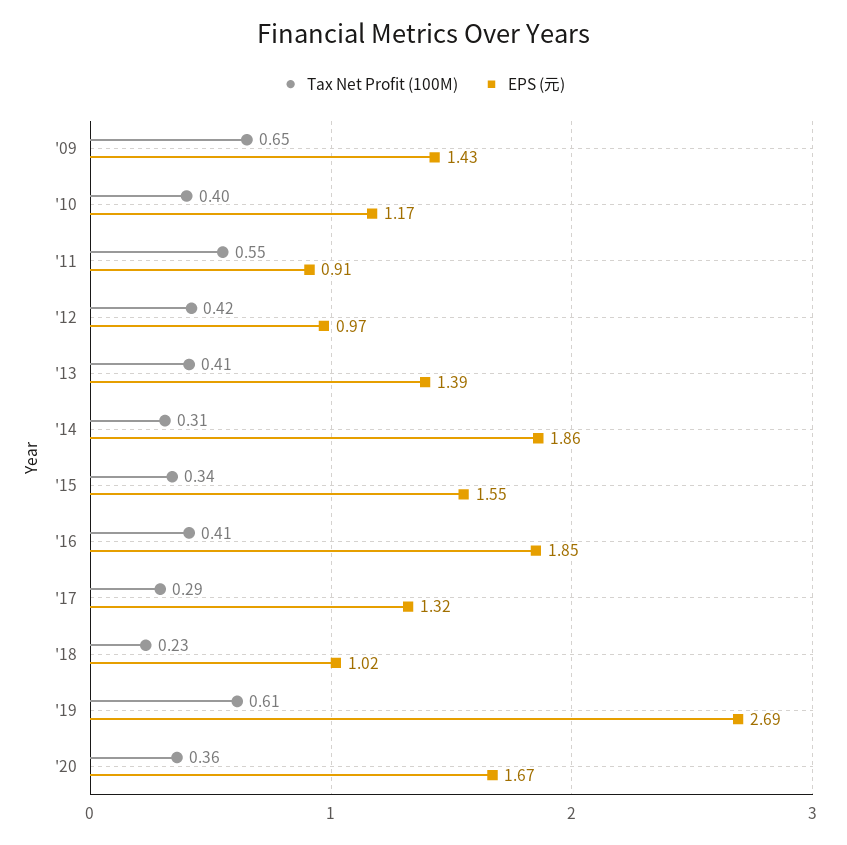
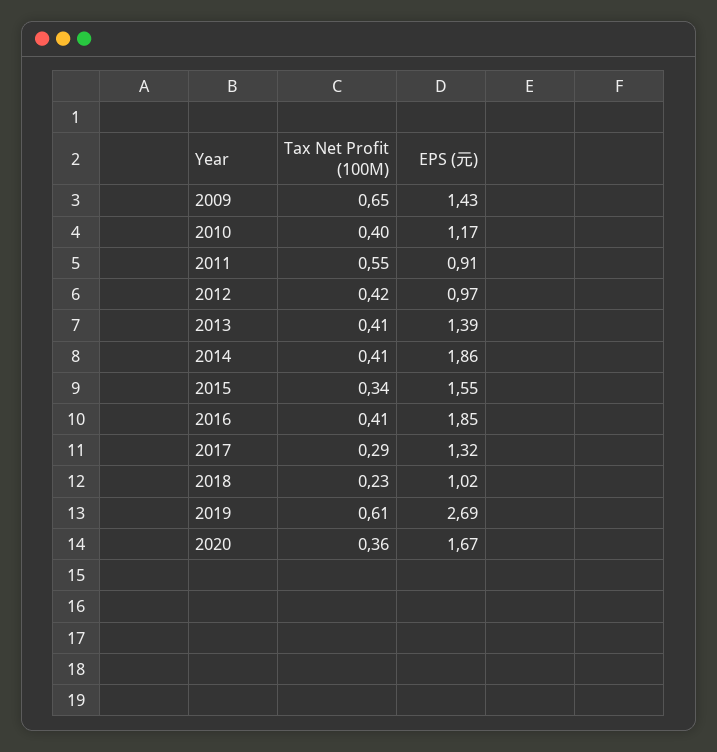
Tax Net Profit (100M), '14: 0.31 -> 0.41

